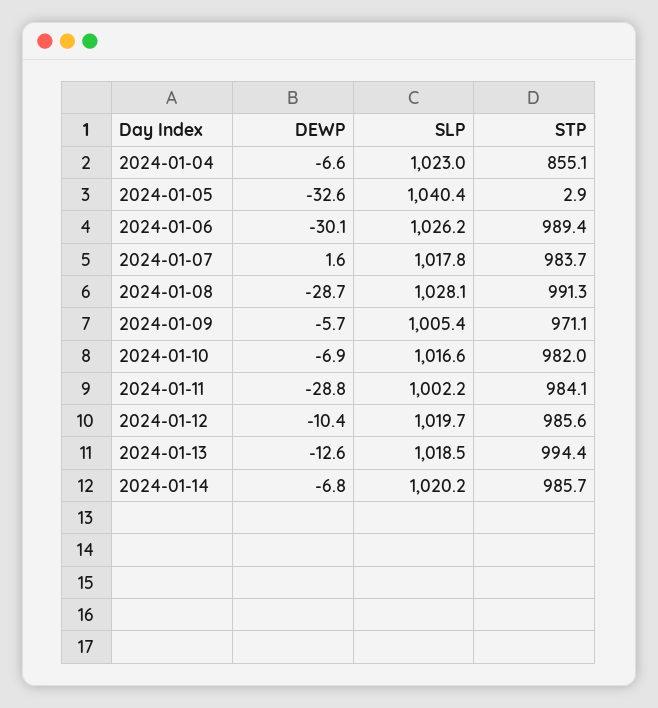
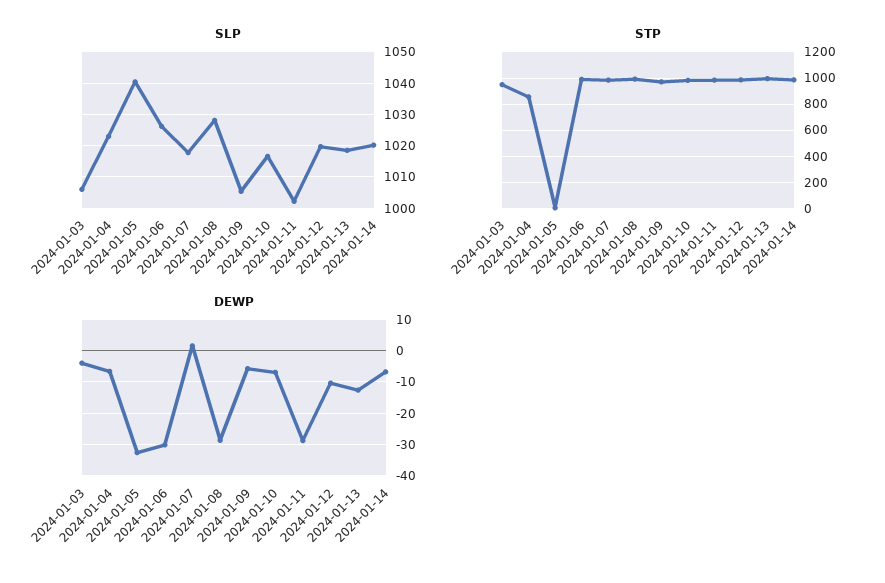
SLP, 2024-01-03: none -> 1006
STP, 2024-01-03: none -> 950
DEWP, 2024-01-03: none -> -4

